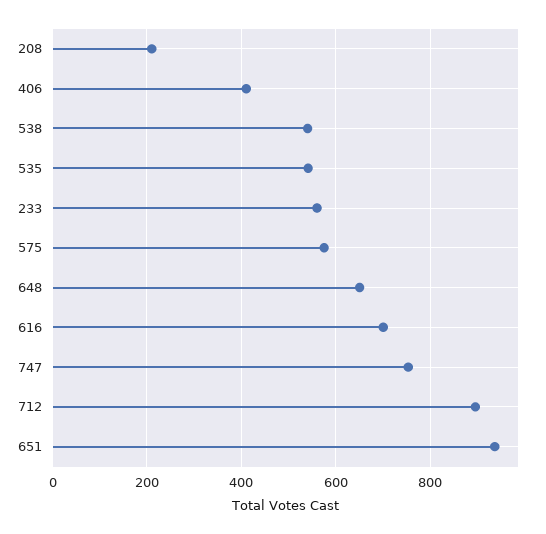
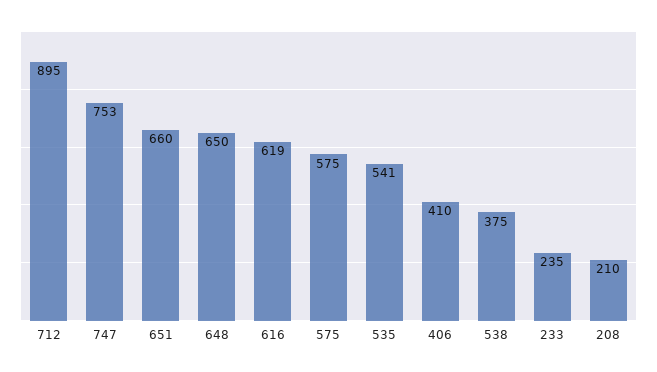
538: 540 -> 375
233: 560 -> 235
616: 700 -> 619
651: 940 -> 660

